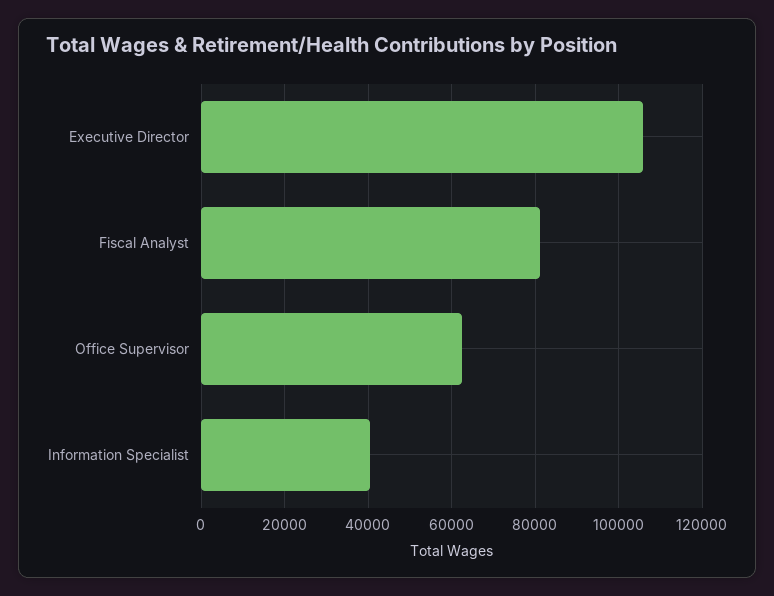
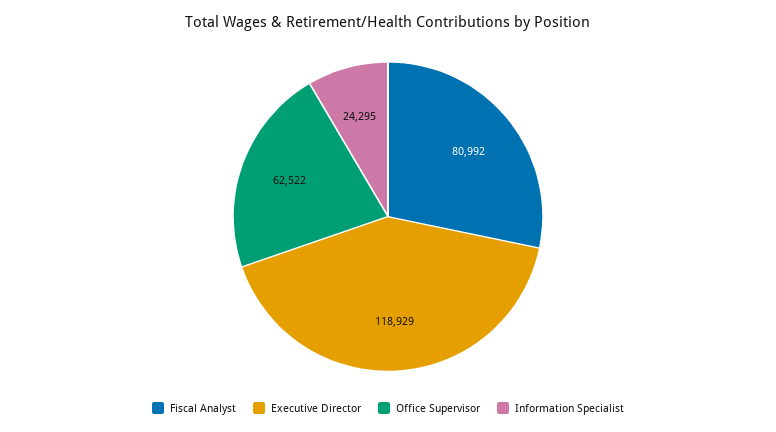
Executive Director: 106000 -> 118929
Information Specialist: 40000 -> 24295

